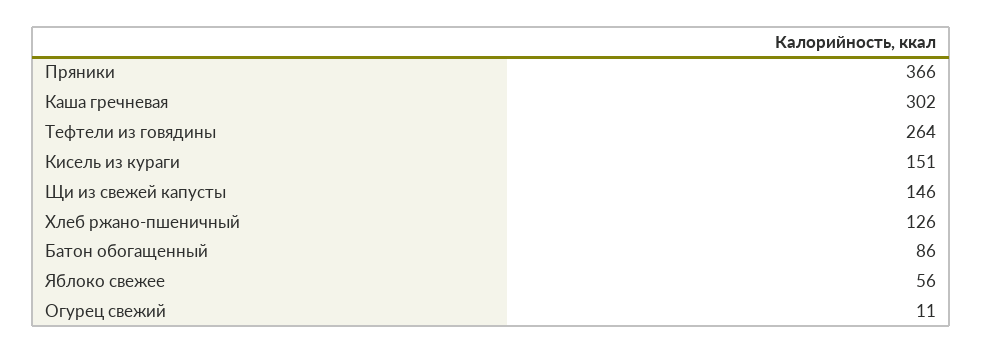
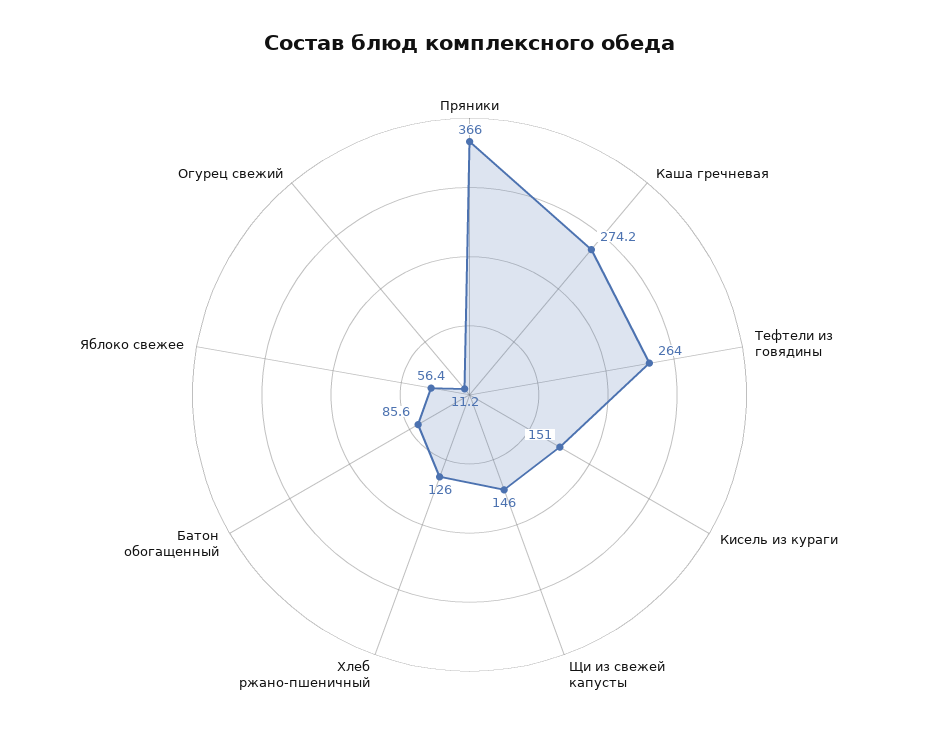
Каша гречневая: 302 -> 274.2

